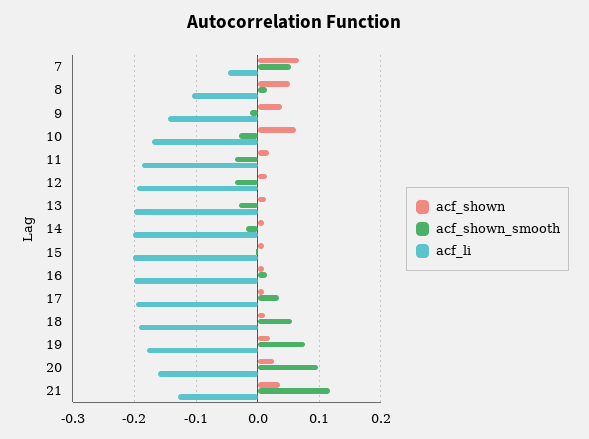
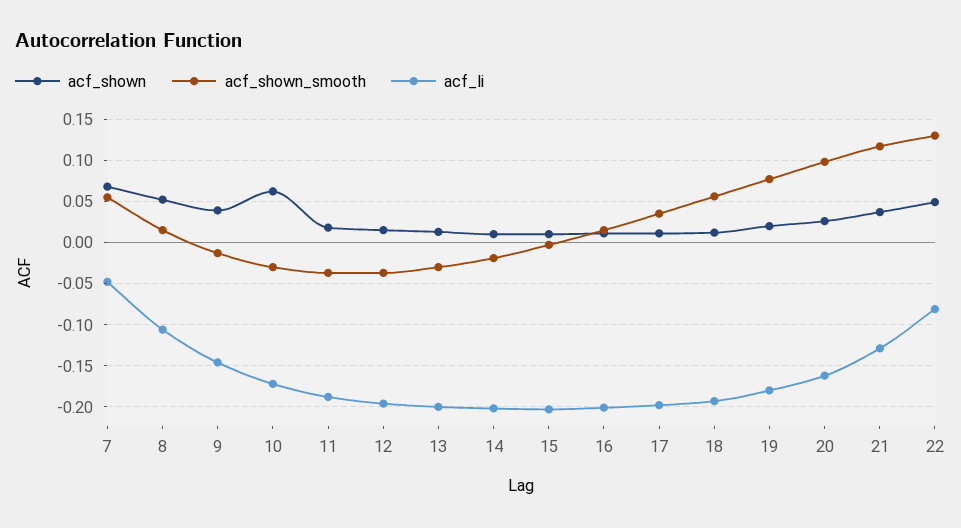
acf_shown, 22: none -> 0.05
acf_shown_smooth, 22: none -> 0.13
acf_li, 22: none -> -0.08

